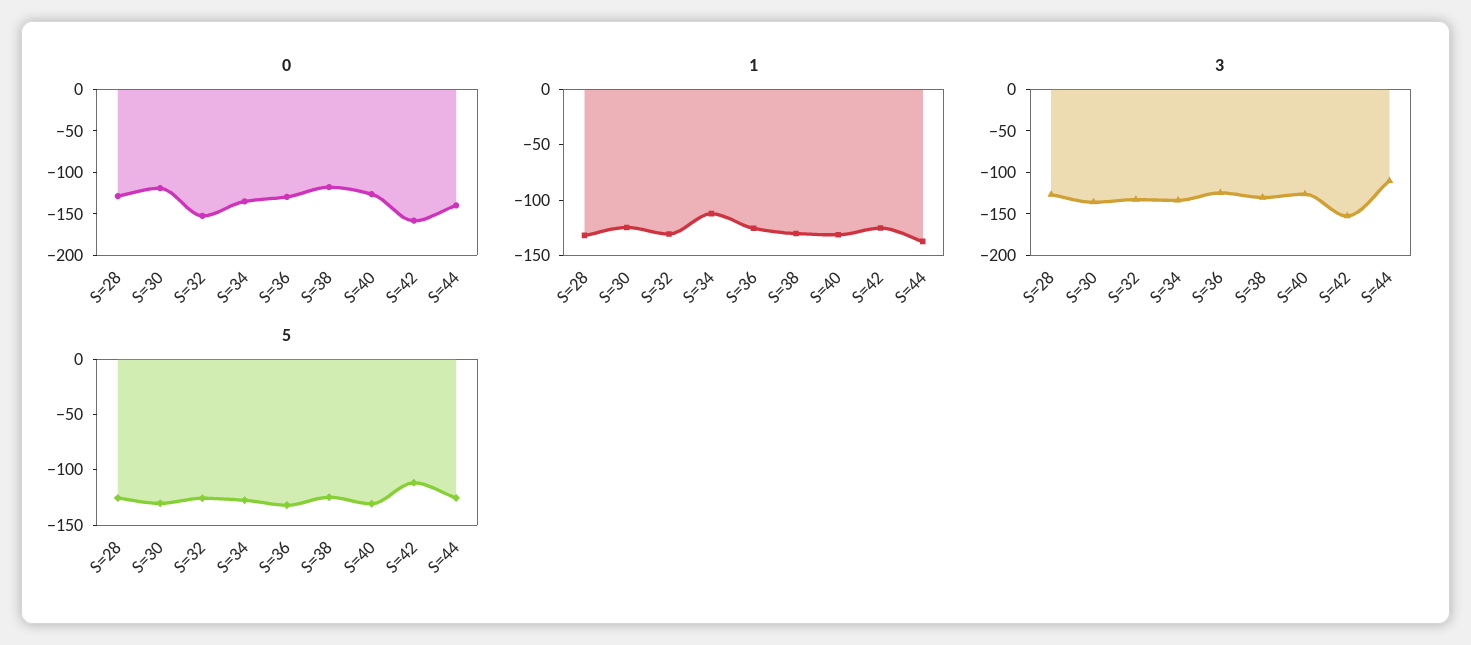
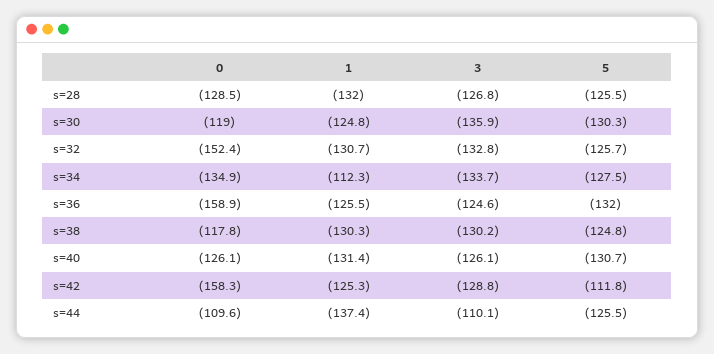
0, S=36: -130 -> -158.9
0, S=44: -140 -> -109.6
3, S=42: -150 -> -128.8

